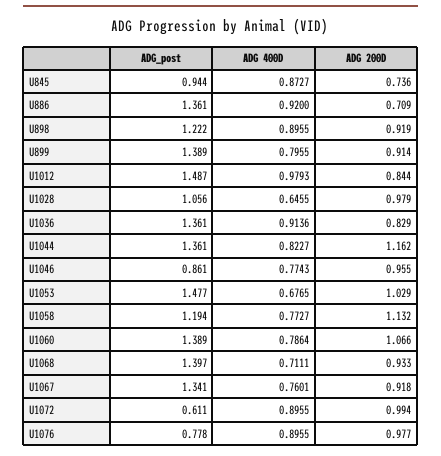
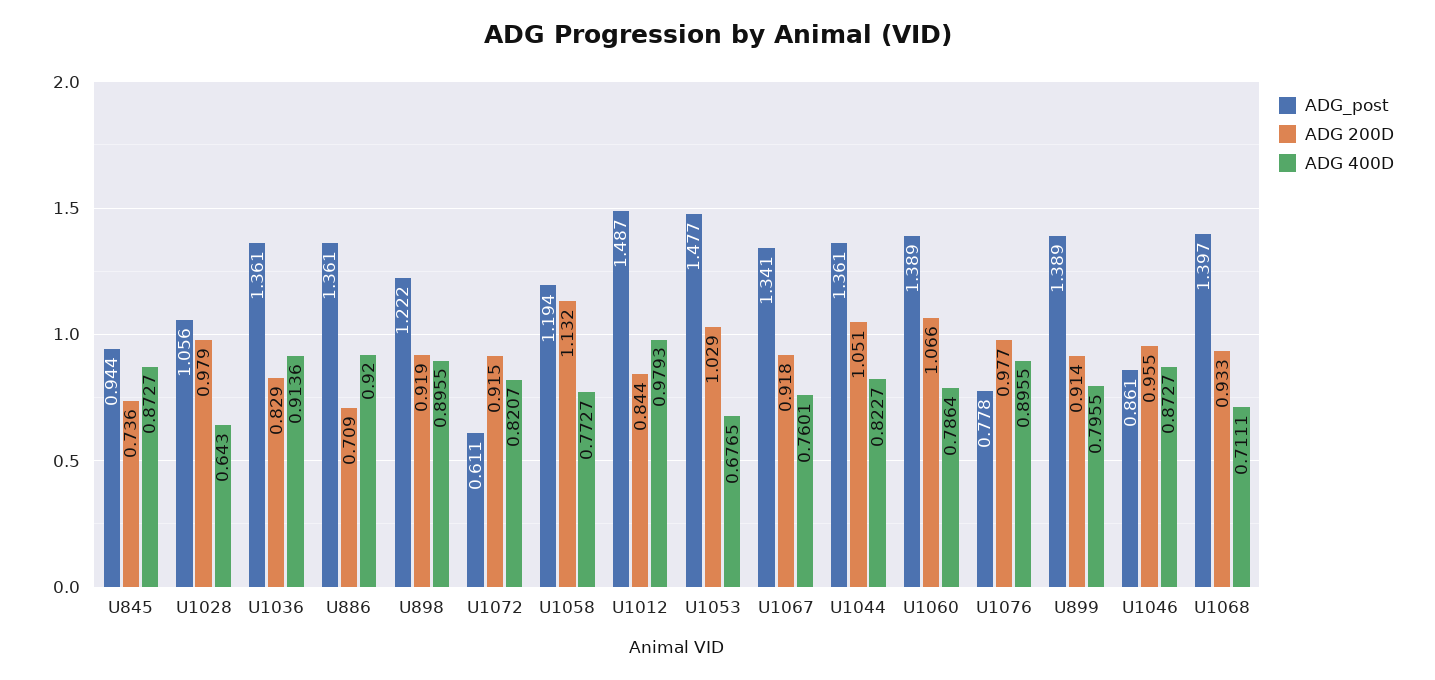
ADG 400D, U1028: 0.6455 -> 0.643
ADG 200D, U1044: 1.162 -> 1.051
ADG 400D, U1046: 0.7743 -> 0.8727
ADG 400D, U1072: 0.8955 -> 0.8207
ADG 200D, U1072: 0.994 -> 0.915

